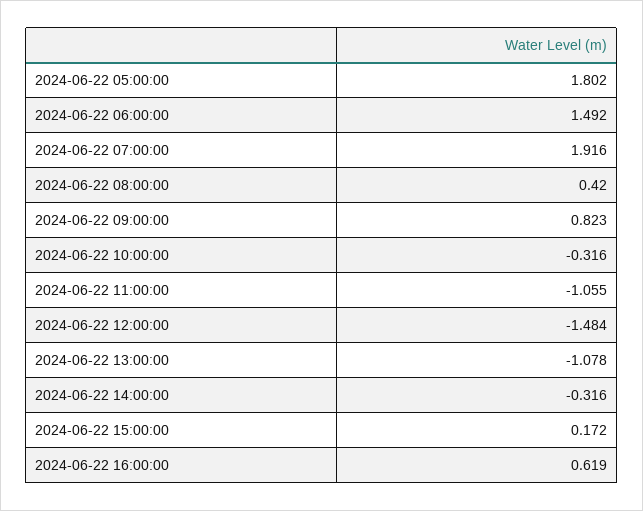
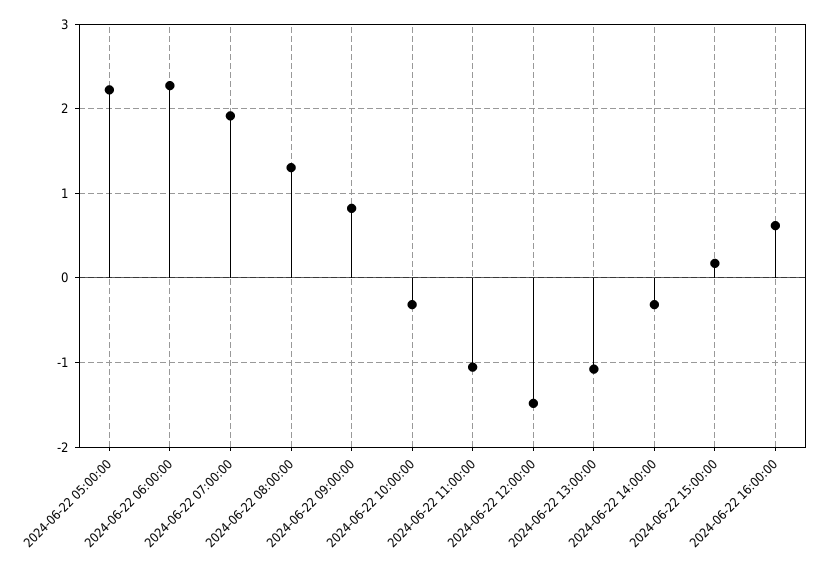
2024-06-22 05:00:00: 1.802 -> 2.2
2024-06-22 06:00:00: 1.492 -> 2.3
2024-06-22 08:00:00: 0.42 -> 1.3

